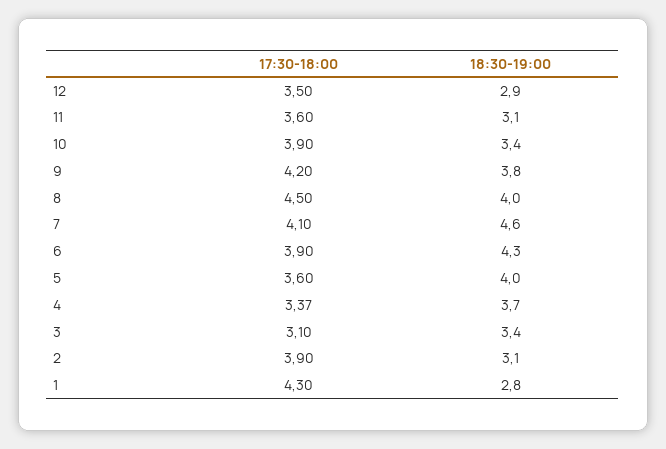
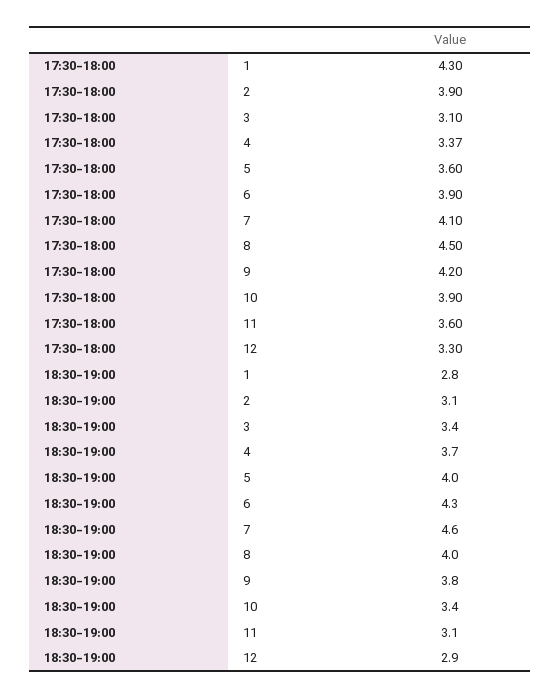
17:30-18:00, 12: 3.5 -> 3.3

